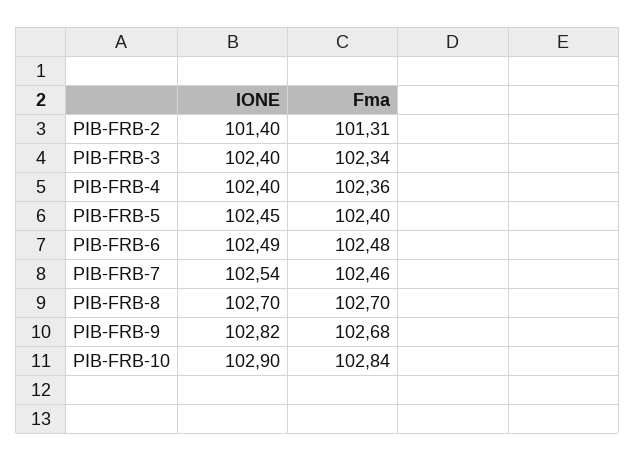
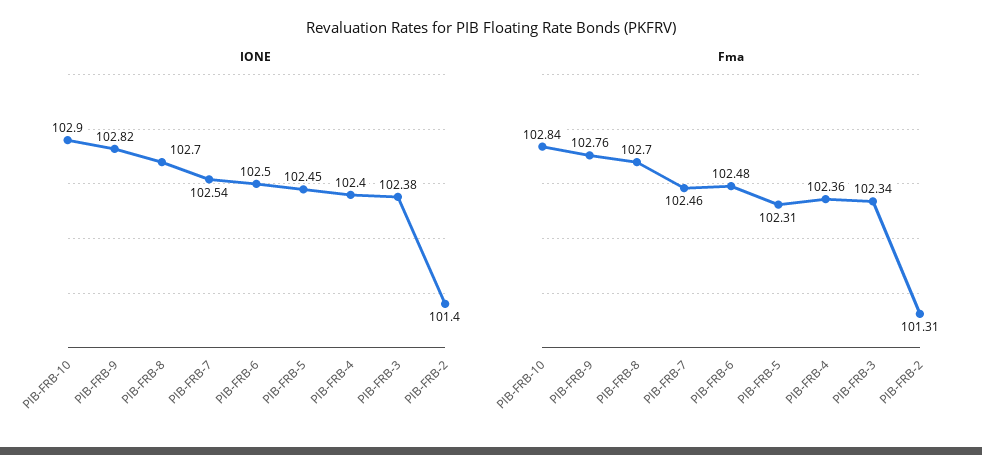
IONE, PIB-FRB-3: 102.4 -> 102.38
Fma, PIB-FRB-5: 102.4 -> 102.31
IONE, PIB-FRB-6: 102.49 -> 102.5
Fma, PIB-FRB-9: 102.68 -> 102.76

